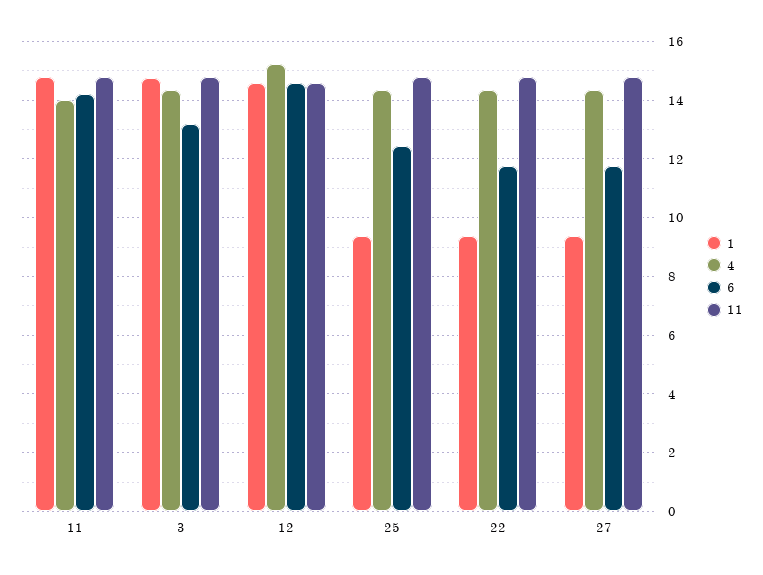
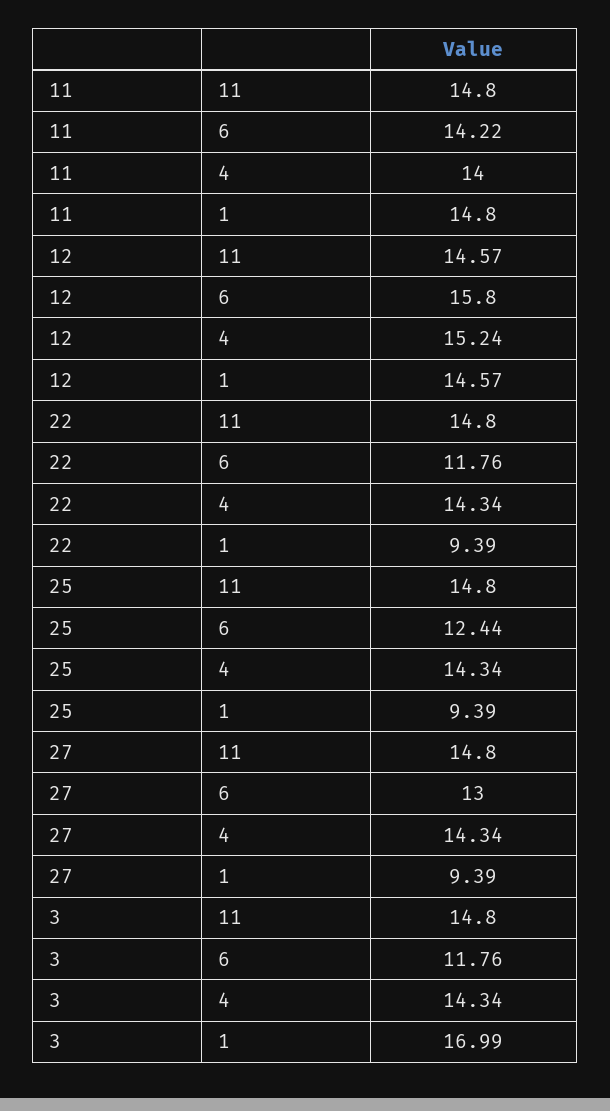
1, 3: 14.75 -> 16.99
6, 3: 13.25 -> 11.76
6, 12: 14.5 -> 15.8
6, 27: 11.75 -> 13

